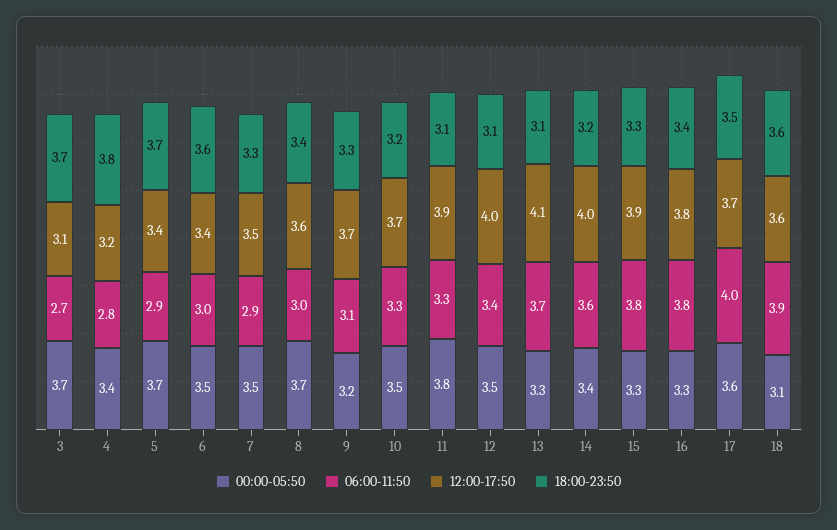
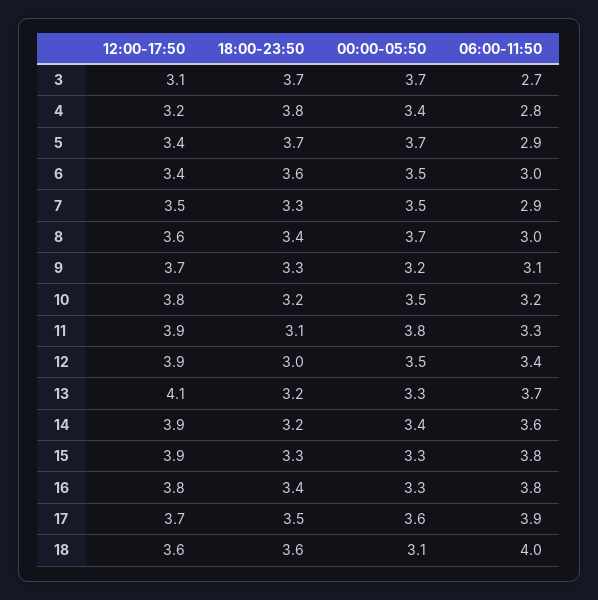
06:00-11:50, 10: 3.3 -> 3.2
12:00-17:50, 10: 3.7 -> 3.8
12:00-17:50, 12: 4 -> 3.9
18:00-23:50, 12: 3.1 -> 3
18:00-23:50, 13: 3.1 -> 3.2
12:00-17:50, 14: 4 -> 3.9
06:00-11:50, 17: 4 -> 3.9
06:00-11:50, 18: 3.9 -> 4

